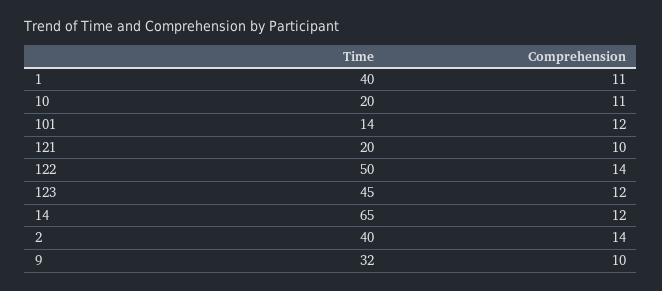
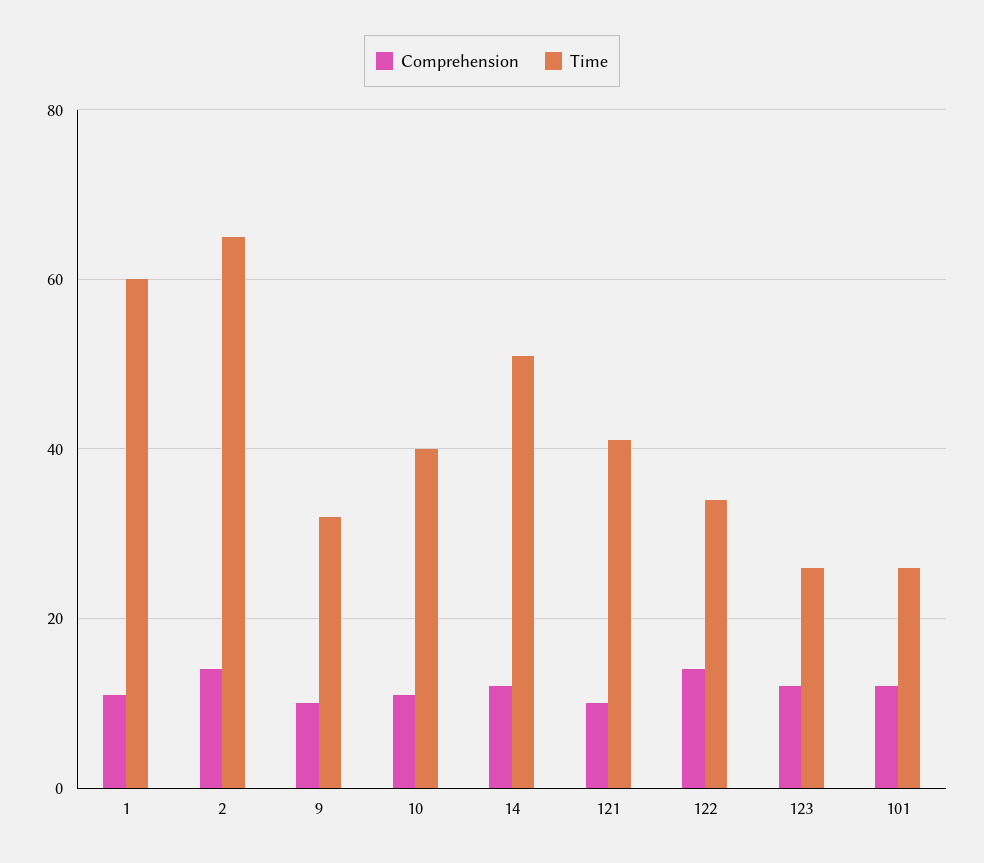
Time, 1: 40 -> 60
Time, 10: 20 -> 40
Time, 101: 14 -> 25
Time, 121: 20 -> 40
Time, 122: 50 -> 35
Time, 123: 45 -> 25
Time, 14: 65 -> 50
Time, 2: 40 -> 65

